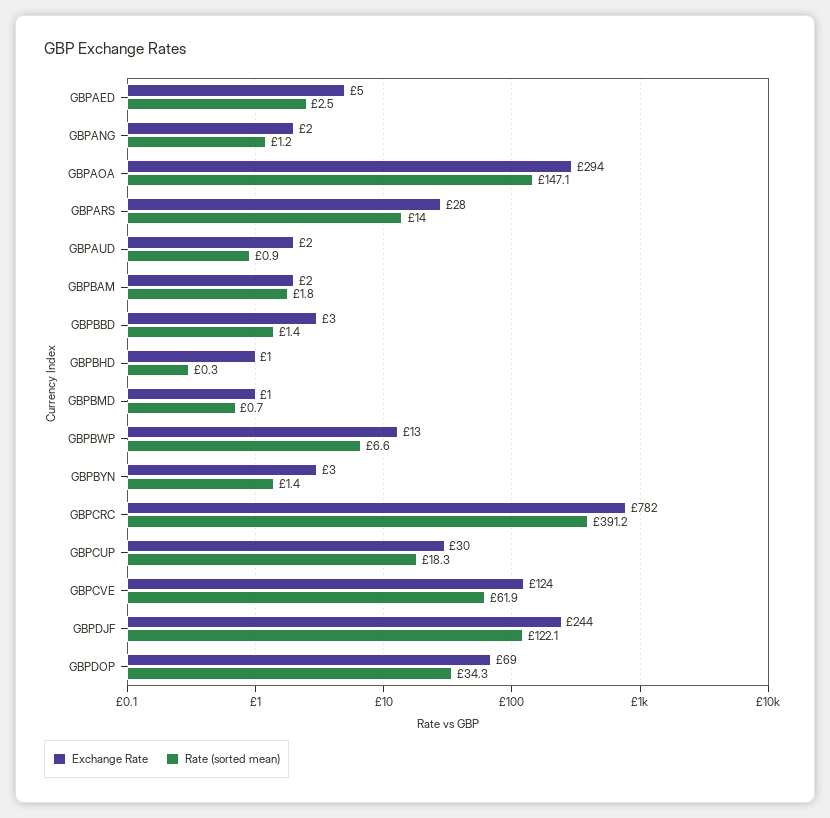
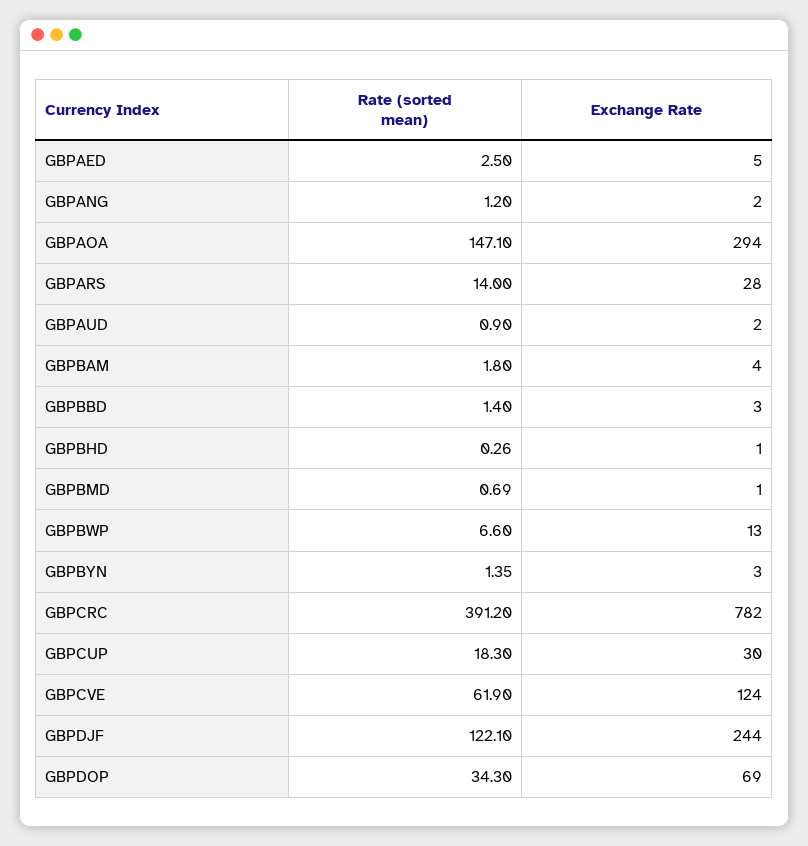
Exchange Rate, GBPBAM: 2 -> 4

